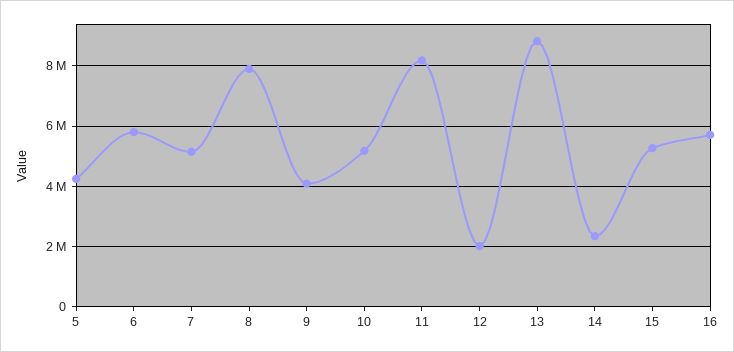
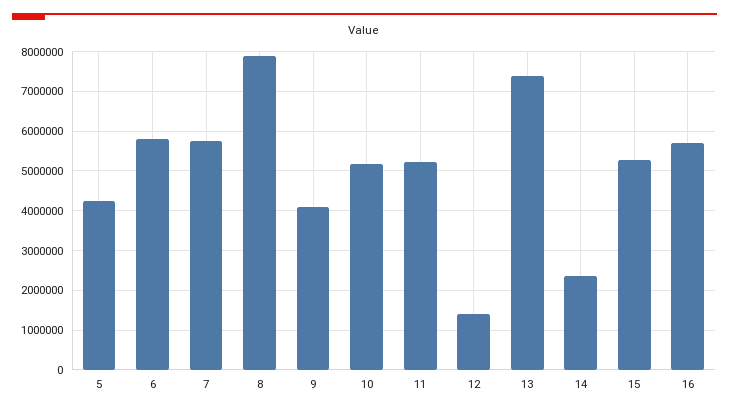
7: 5200000 -> 5800000
11: 8200000 -> 5200000
12: 2000000 -> 1400000
13: 8800000 -> 7400000

